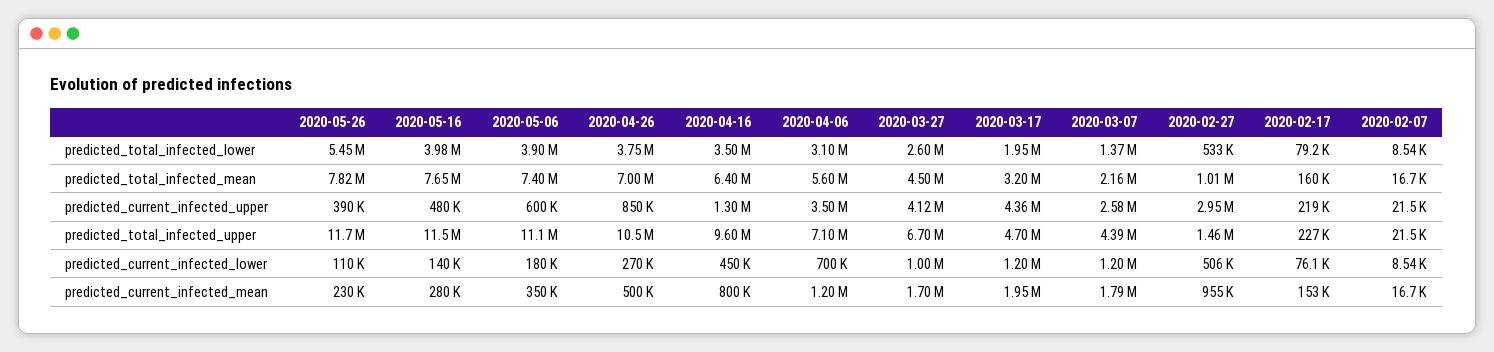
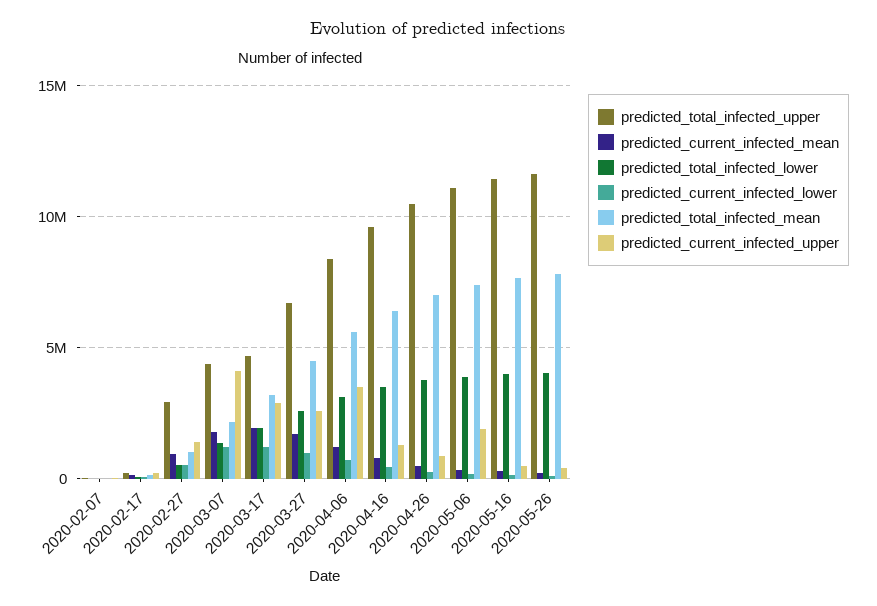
predicted_total_infected_lower, 2020-05-26: 5450000 -> 4000000
predicted_current_infected_upper, 2020-05-06: 600000 -> 2000000
predicted_current_infected_upper, 2020-03-27: 4120000 -> 2500000
predicted_current_infected_upper, 2020-03-17: 4360000 -> 3000000
predicted_current_infected_upper, 2020-03-07: 2580000 -> 4000000
predicted_current_infected_upper, 2020-02-27: 2950000 -> 1500000
predicted_total_infected_upper, 2020-04-06: 7100000 -> 8500000
predicted_total_infected_upper, 2020-02-27: 1460000 -> 3000000

